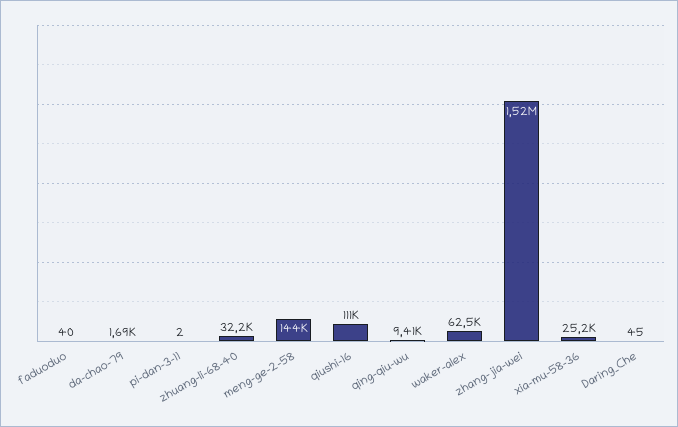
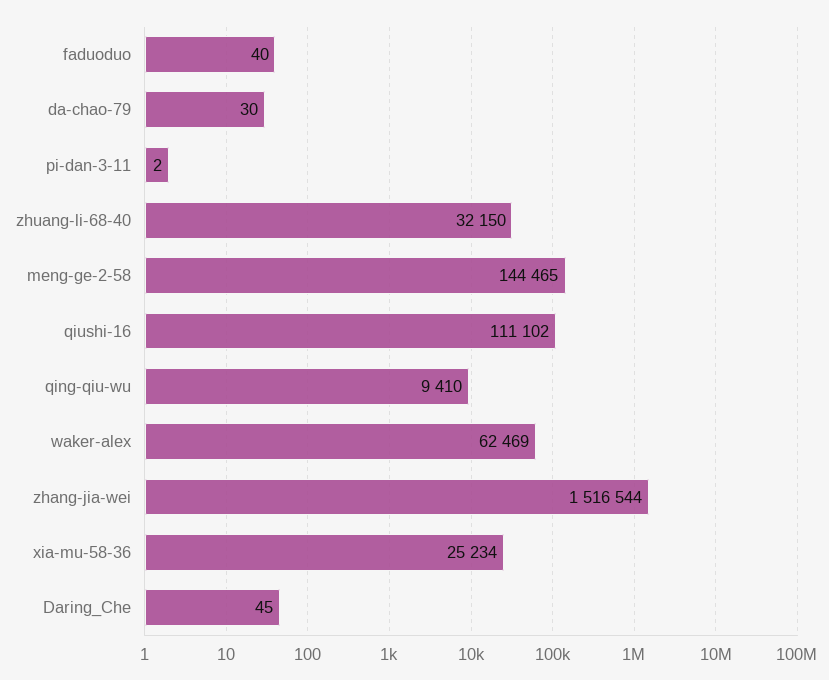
da-chao-79: 1690 -> 30

